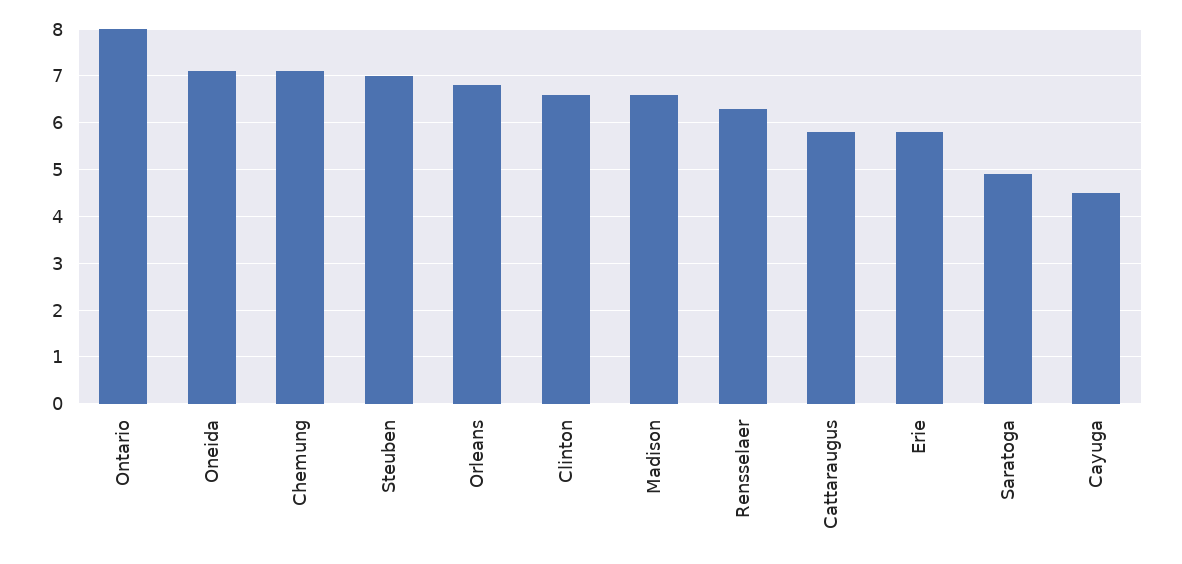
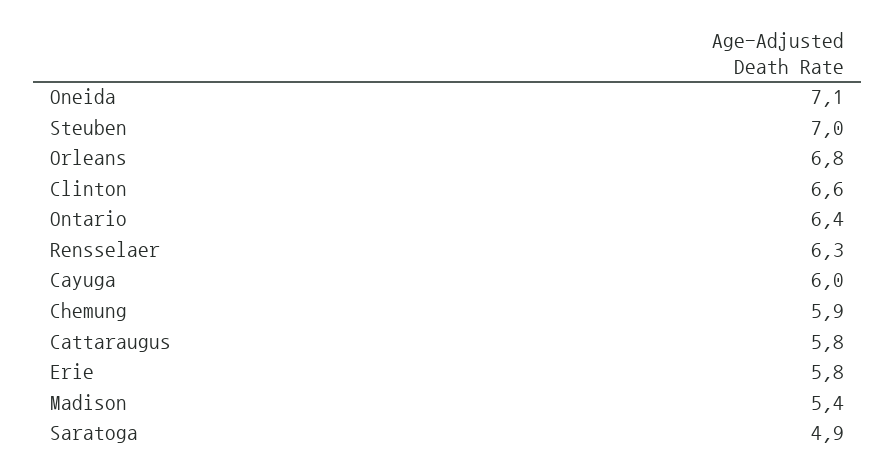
Ontario: 8 -> 6.4
Chemung: 7 -> 5.9
Madison: 6.5 -> 5.4
Cayuga: 4.5 -> 6

